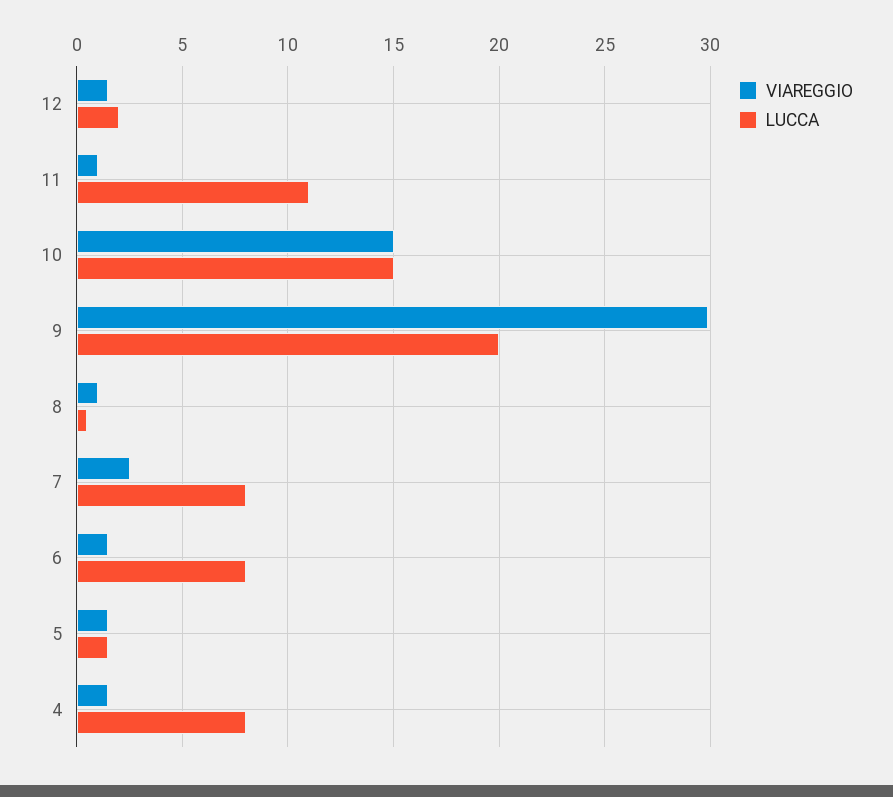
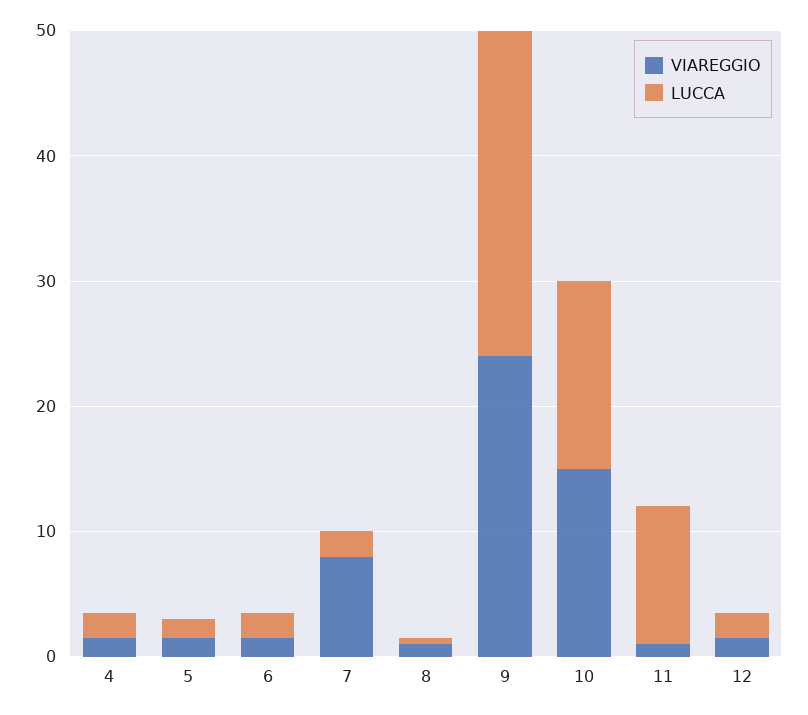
VIAREGGIO, 9: 30 -> 24
LUCCA, 9: 20 -> 26
VIAREGGIO, 7: 2.5 -> 8
LUCCA, 7: 8 -> 2
LUCCA, 6: 8 -> 2
LUCCA, 4: 8 -> 2

